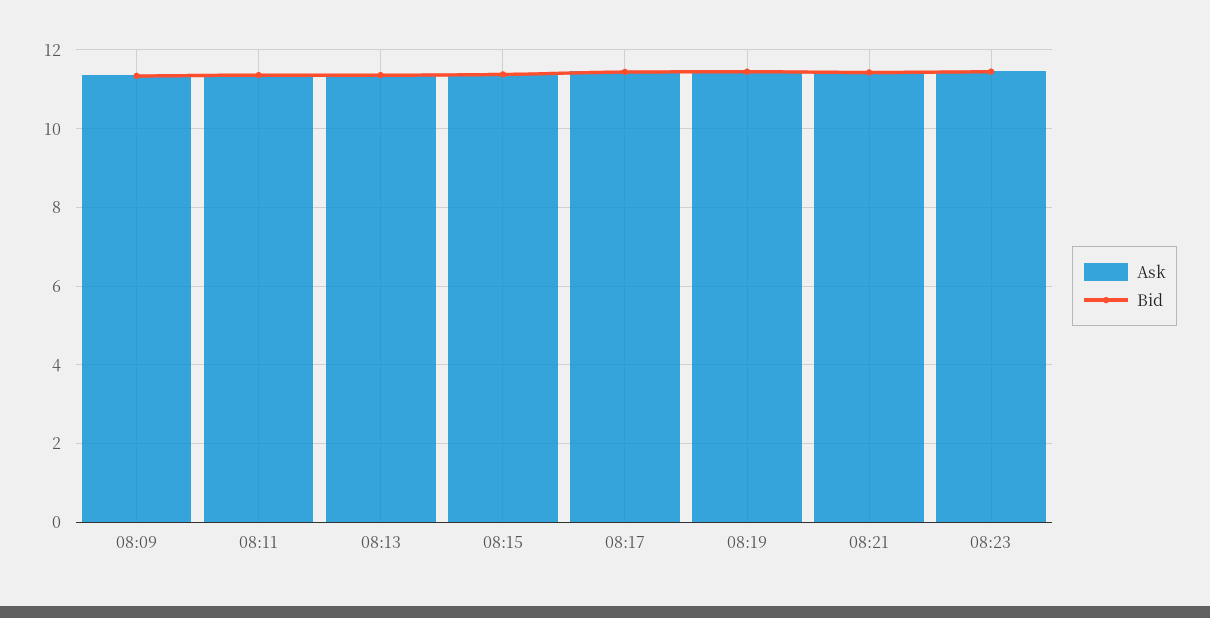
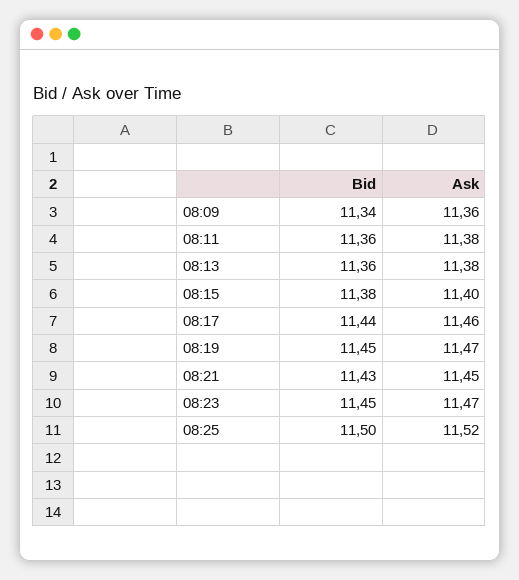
Bid, 08:25: none -> 11.5
Ask, 08:25: none -> 11.52

